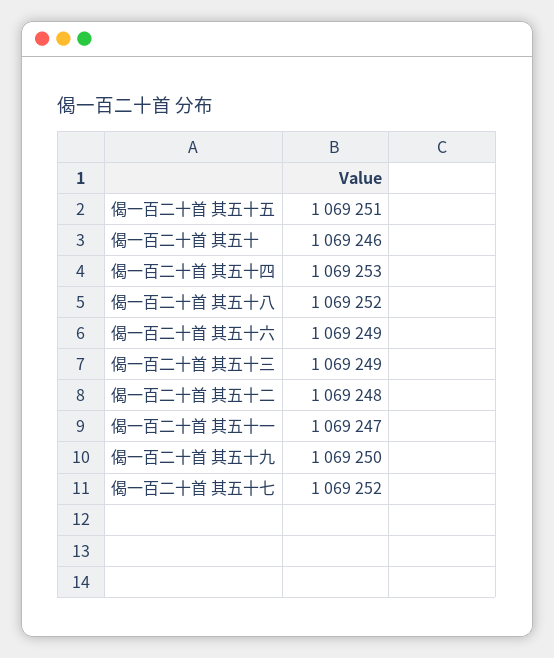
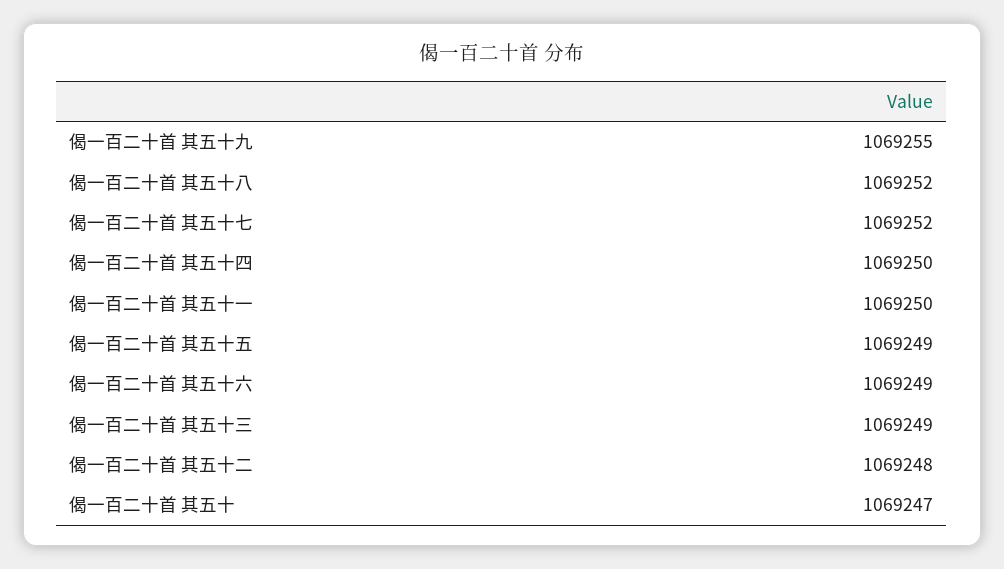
偈一百二十首 其五十五: 1069251 -> 1069249
偈一百二十首 其五十: 1069246 -> 1069247
偈一百二十首 其五十四: 1069253 -> 1069250
偈一百二十首 其五十一: 1069247 -> 1069250
偈一百二十首 其五十九: 1069250 -> 1069255

